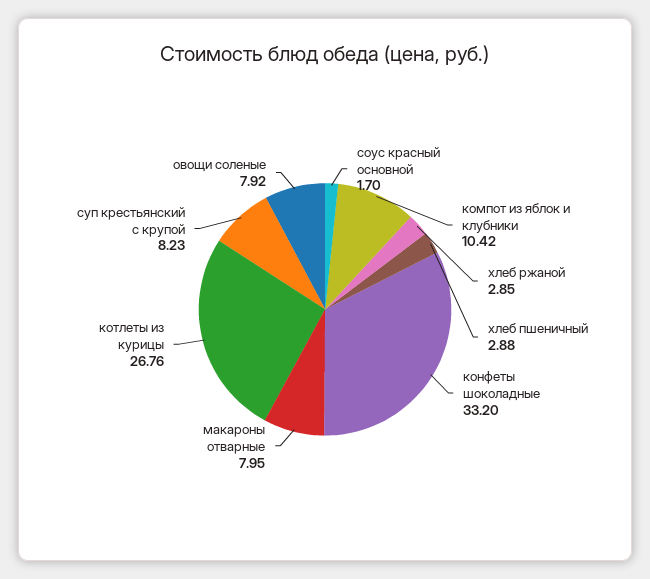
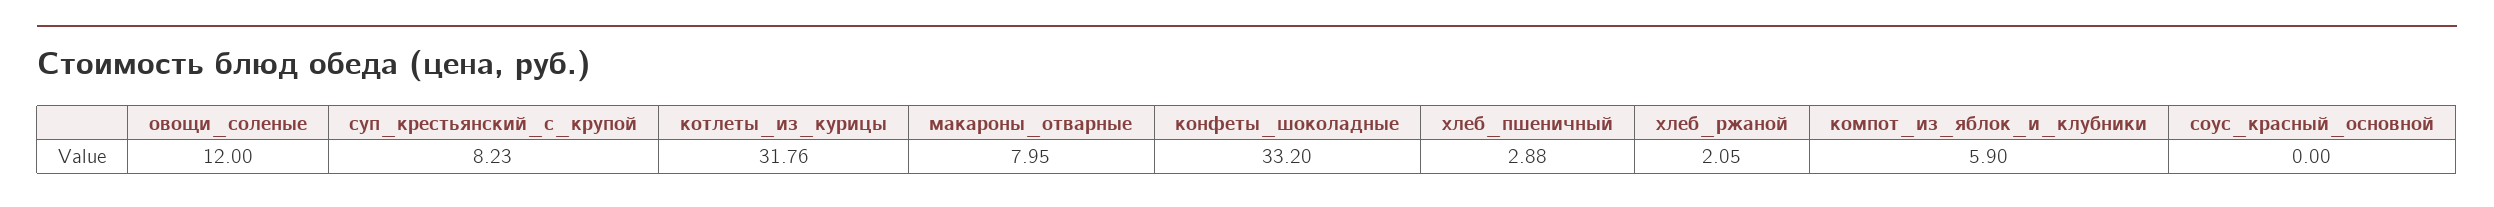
соус красный основной: 1.7 -> 0
компот из яблок и клубники: 10.42 -> 5.9
хлеб ржаной: 2.85 -> 2.05
котлеты из курицы: 26.76 -> 31.76
овощи соленые: 7.92 -> 12

